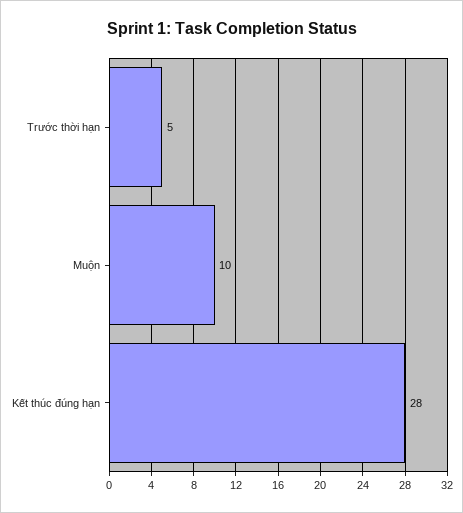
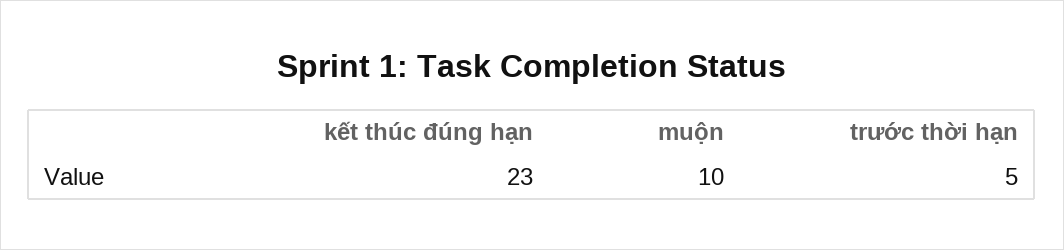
Kết thúc đúng hạn: 28 -> 23

